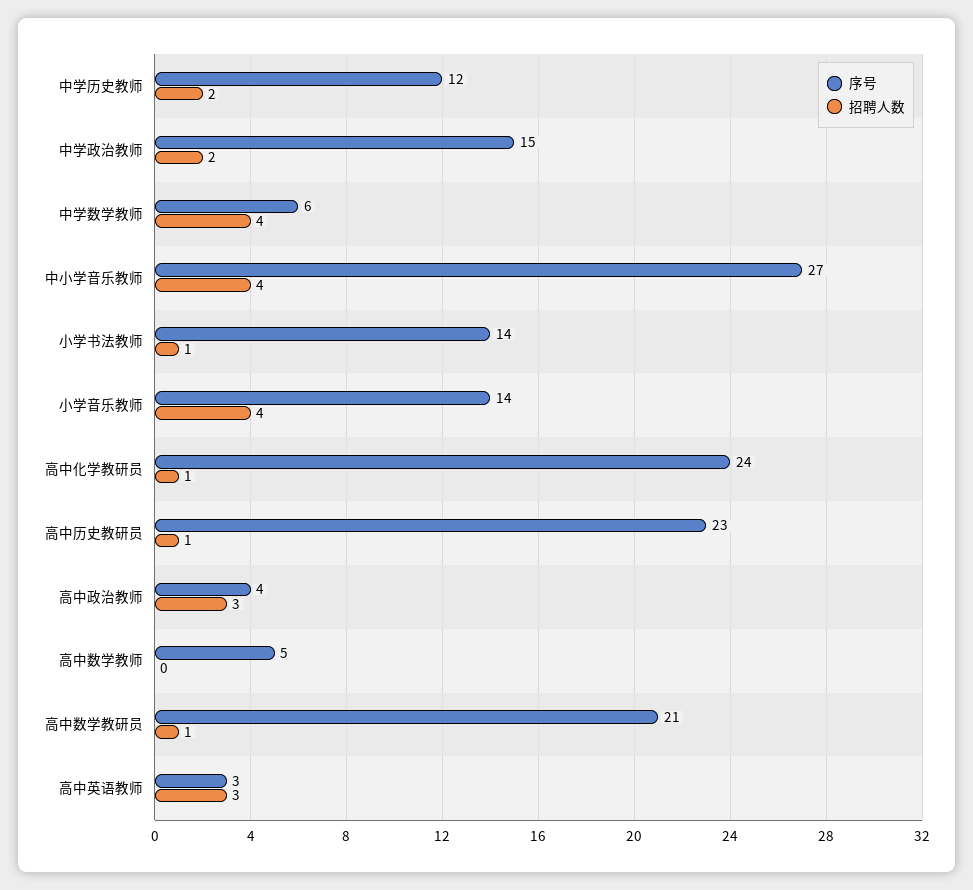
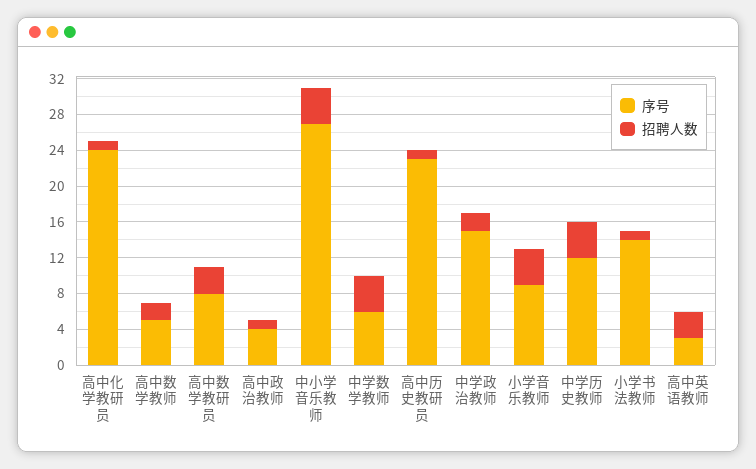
招聘人数, 中学历史教师: 2 -> 4
序号, 小学音乐教师: 14 -> 9
招聘人数, 高中政治教师: 3 -> 1
招聘人数, 高中数学教师: 0 -> 2
序号, 高中数学教研员: 21 -> 8
招聘人数, 高中数学教研员: 1 -> 3

